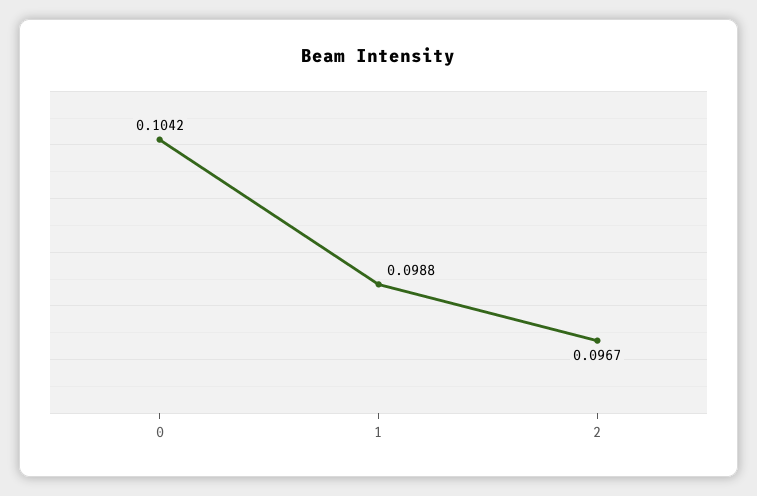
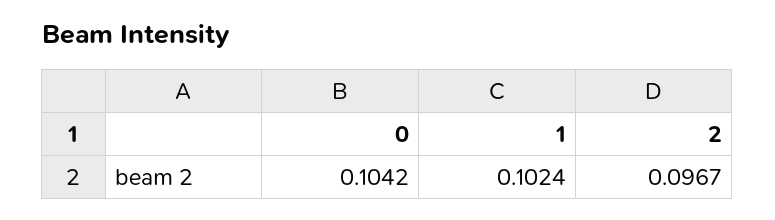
1: 0.0988 -> 0.1024

